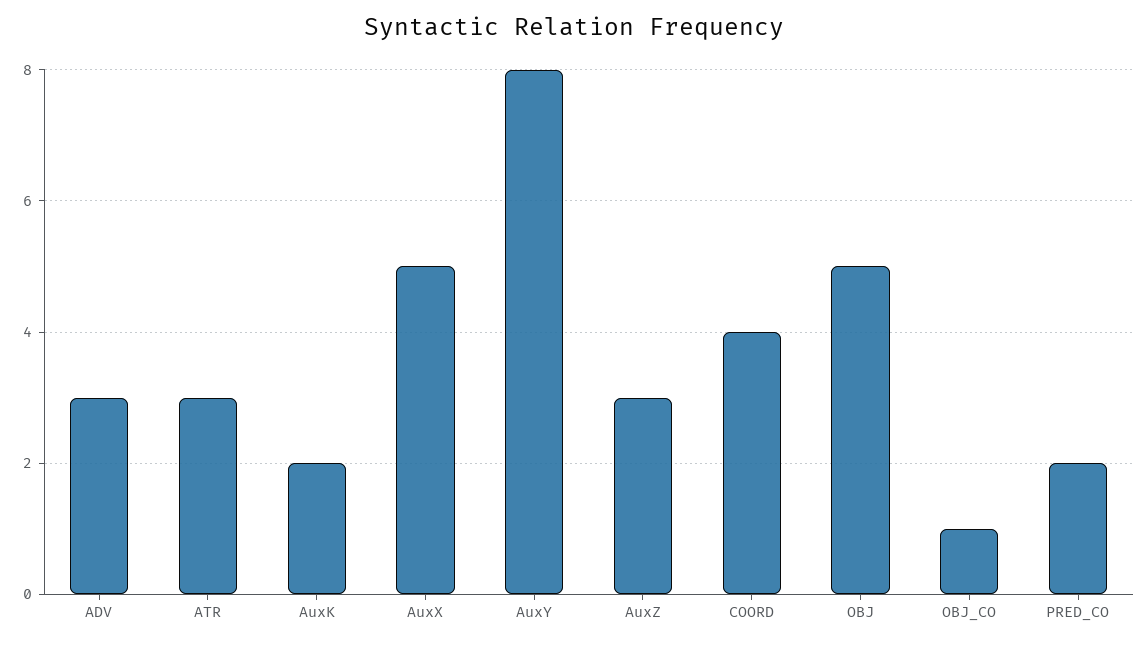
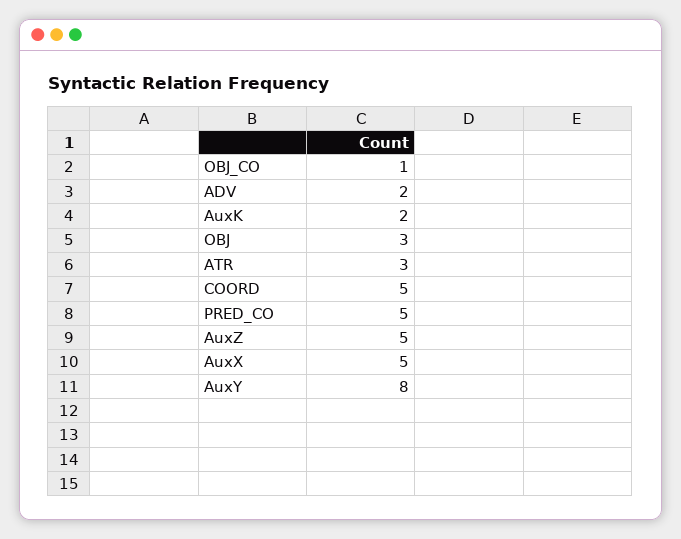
ADV: 3 -> 2
AuxZ: 3 -> 5
COORD: 4 -> 5
OBJ: 5 -> 3
PRED_CO: 2 -> 5

